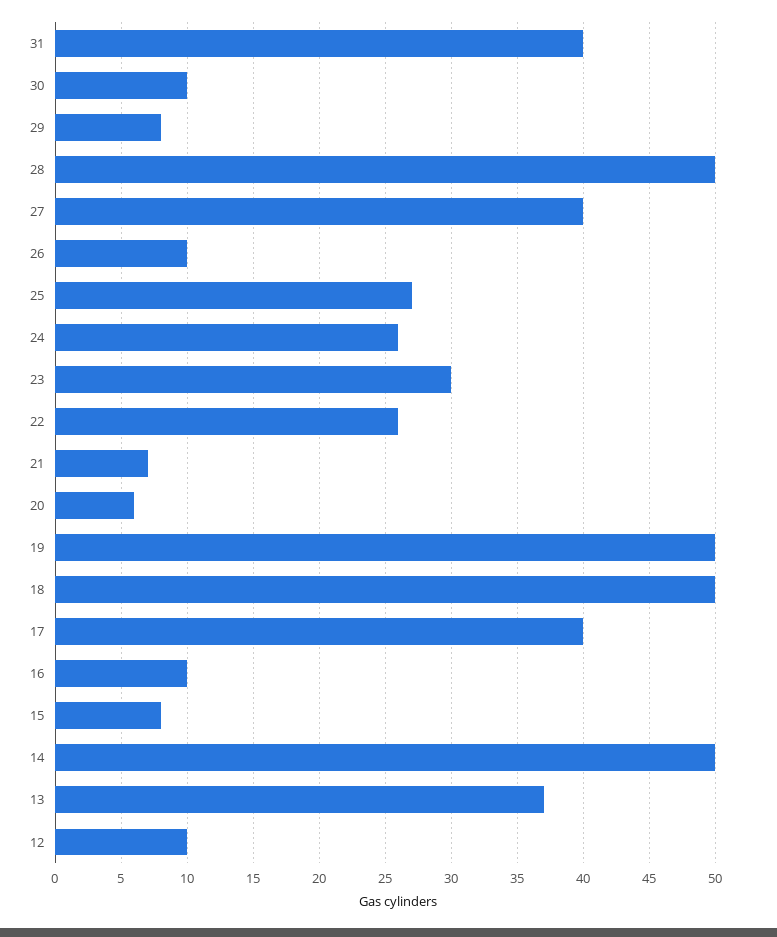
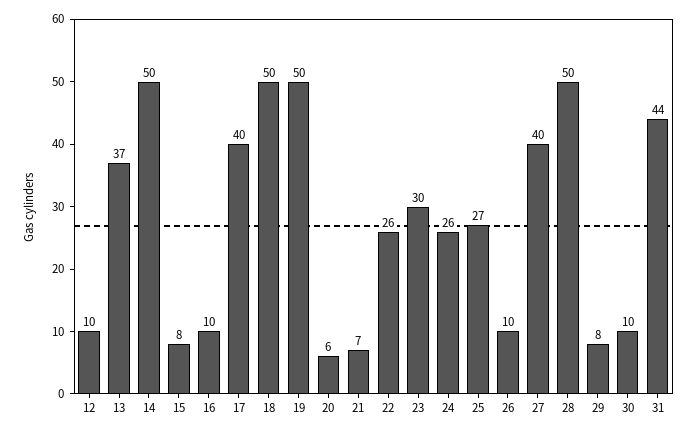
31: 40 -> 44

